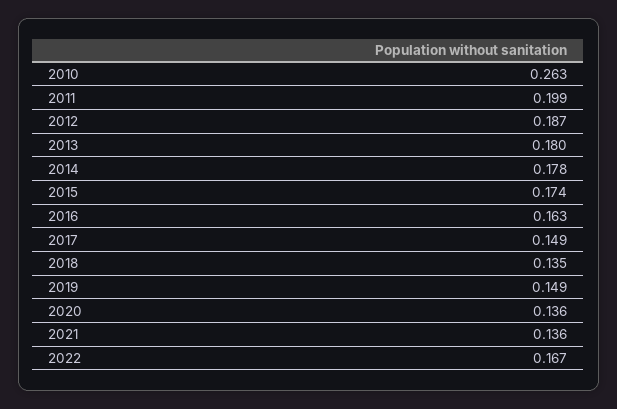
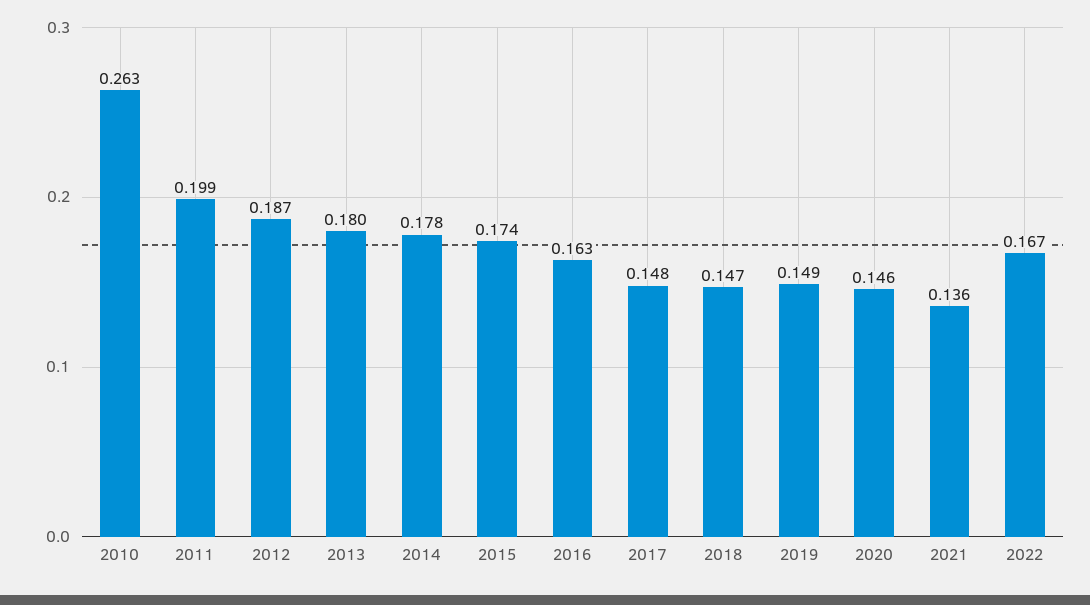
2017: 0.149 -> 0.148
2018: 0.135 -> 0.147
2020: 0.136 -> 0.146

